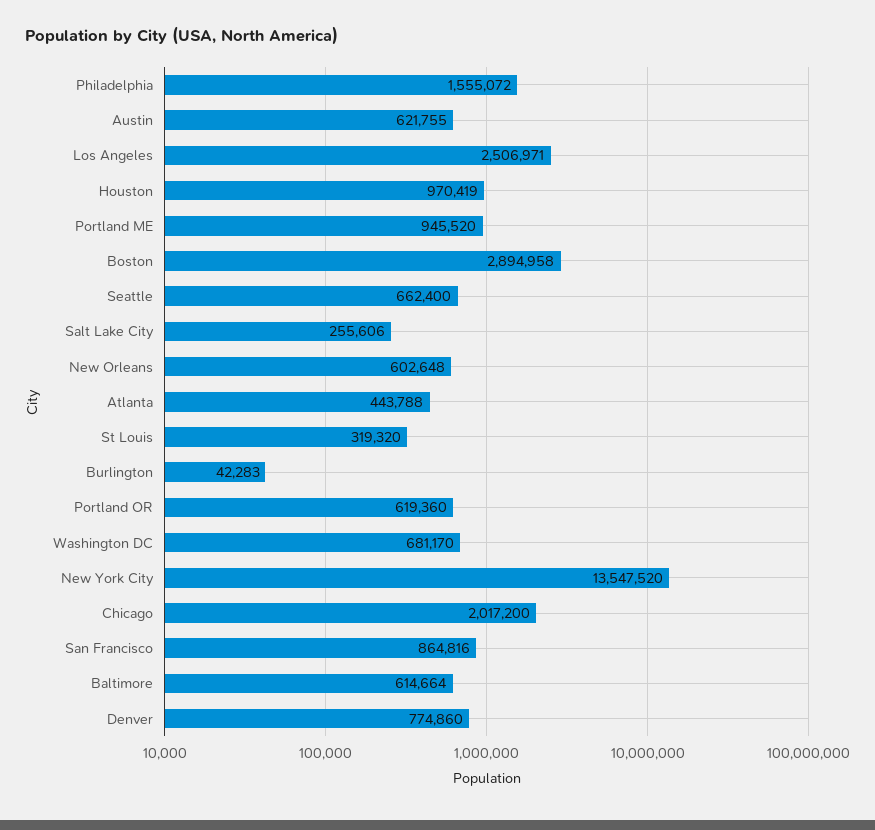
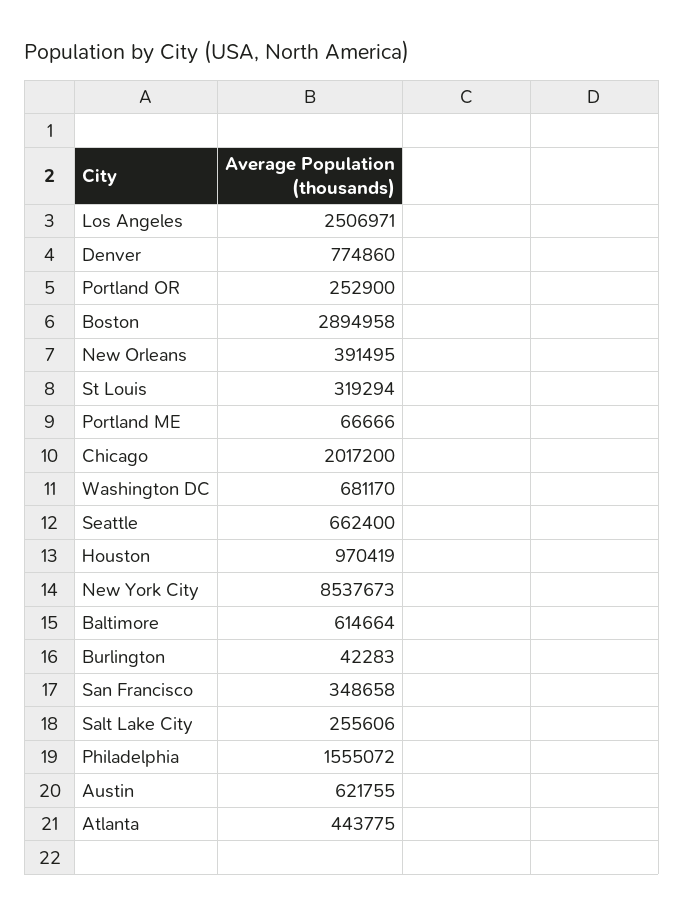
Portland ME: 945520 -> 66666
New Orleans: 602648 -> 391495
Atlanta: 443788 -> 443775
St Louis: 319320 -> 319294
Portland OR: 619360 -> 252900
New York City: 13547520 -> 8537673
San Francisco: 864816 -> 348658

